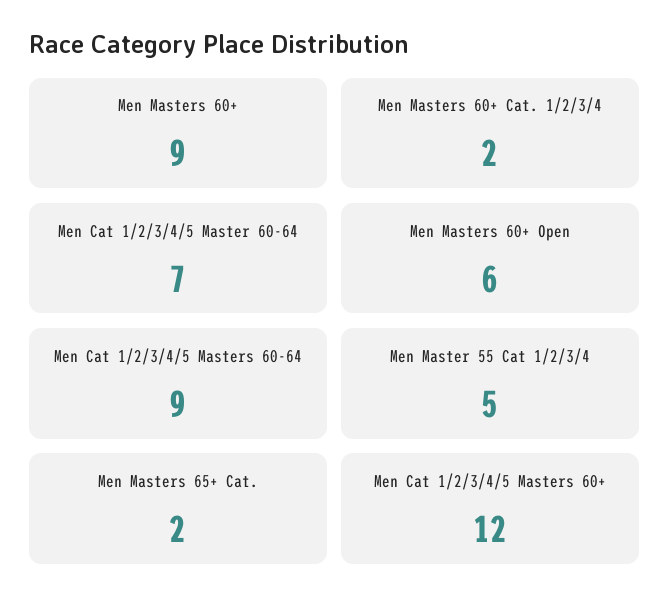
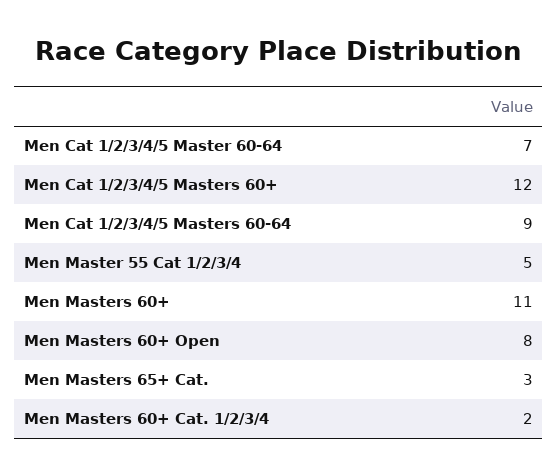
Men Masters 60+: 9 -> 11
Men Masters 60+ Open: 6 -> 8
Men Masters 65+ Cat.: 2 -> 3

